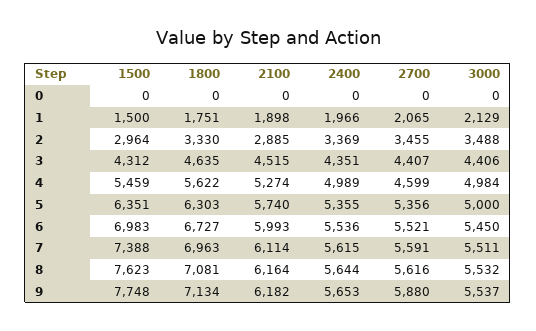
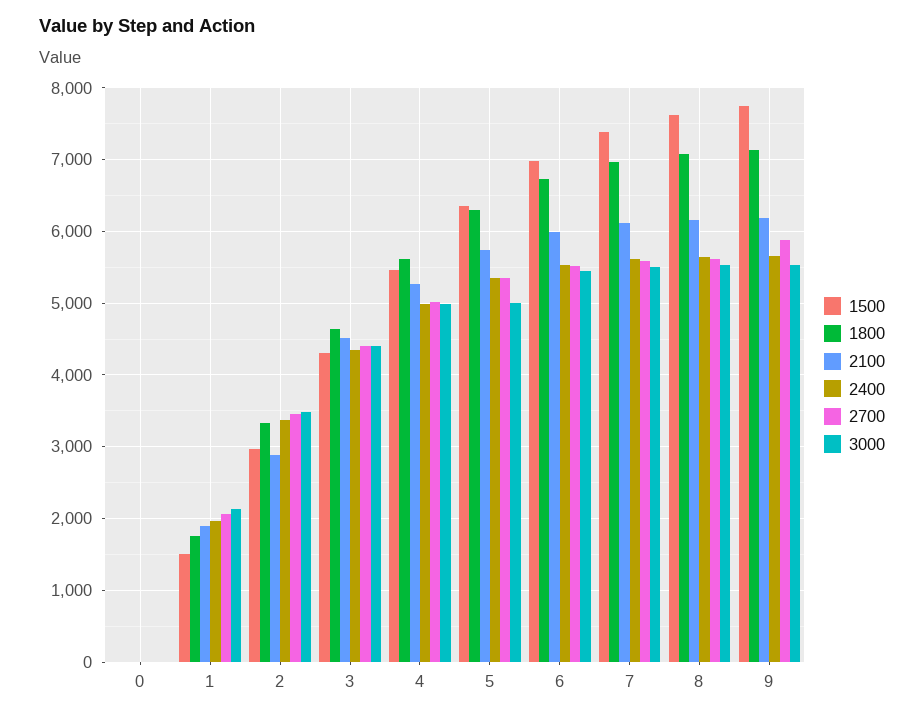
2700, 4: 4599 -> 5000

